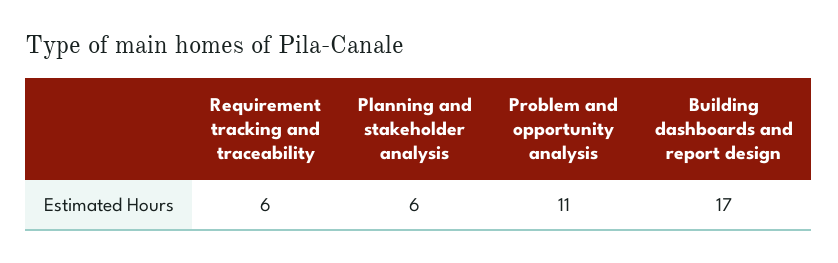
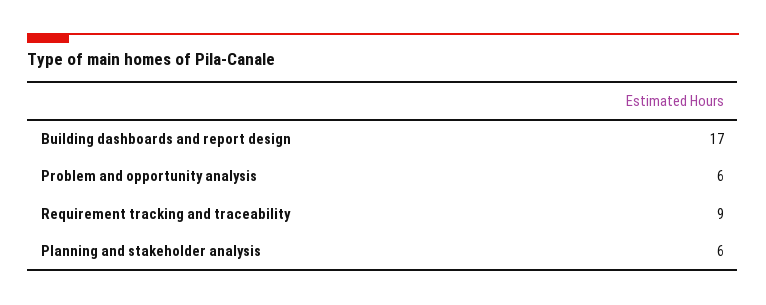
Requirement tracking and traceability: 6 -> 9
Problem and opportunity analysis: 11 -> 6

